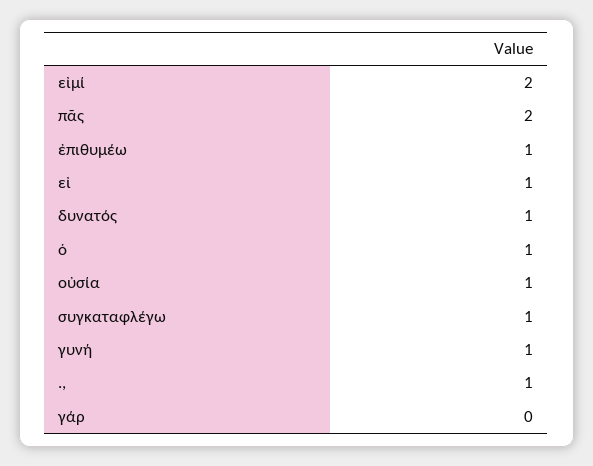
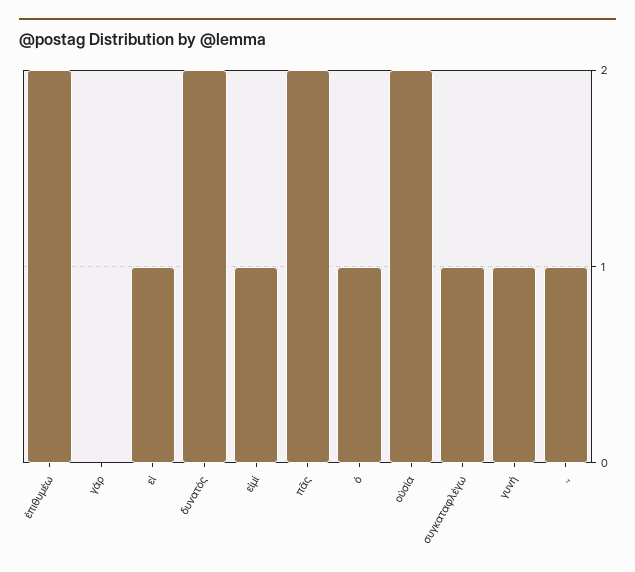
εἰμί: 2 -> 1
ἐπιθυμέω: 1 -> 2
δυνατός: 1 -> 2
οὐσία: 1 -> 2

